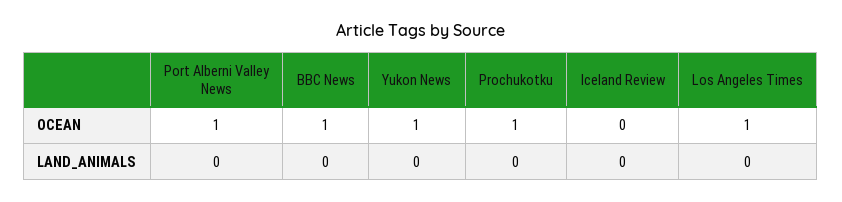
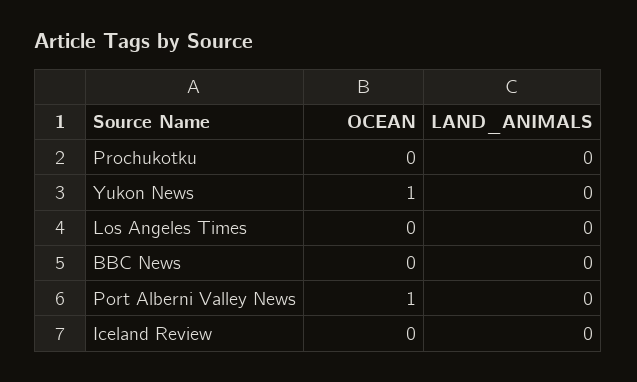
BBC News, OCEAN: 1 -> 0
Prochukotku, OCEAN: 1 -> 0
Los Angeles Times, OCEAN: 1 -> 0

